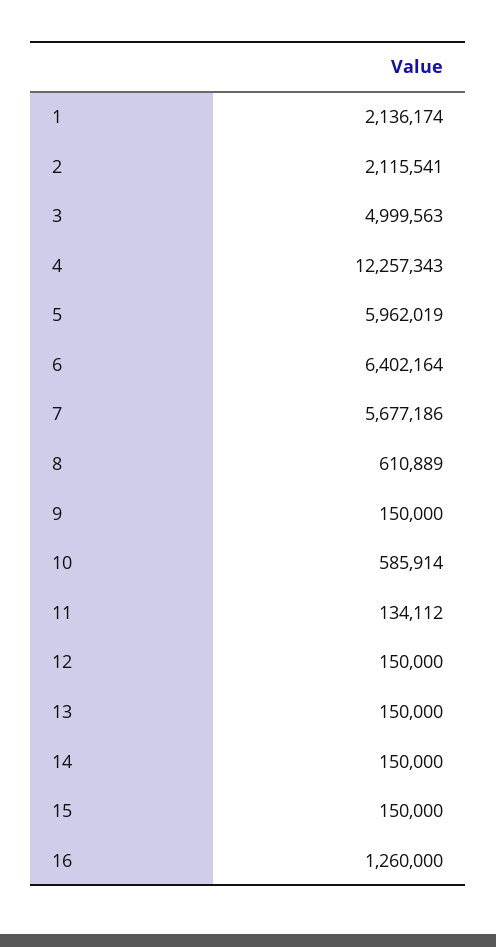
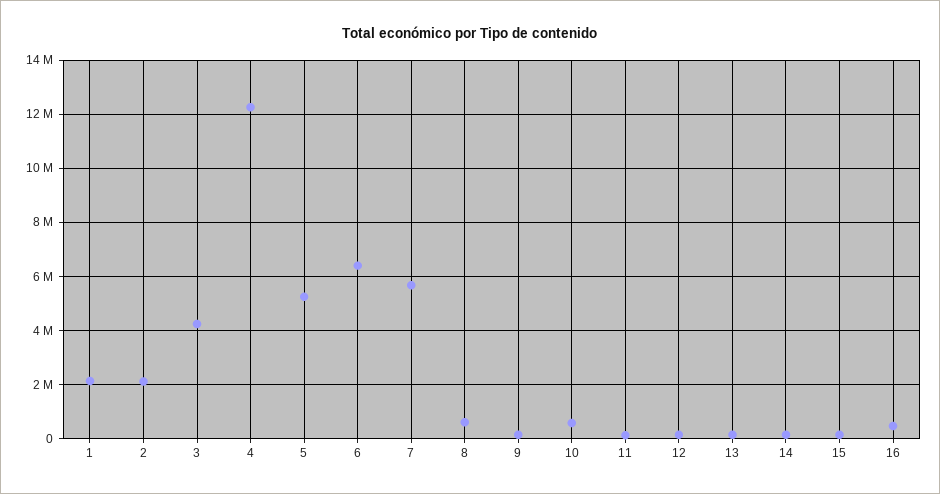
3: 4999563 -> 4250000
5: 5962019 -> 5250000
16: 1260000 -> 500000

